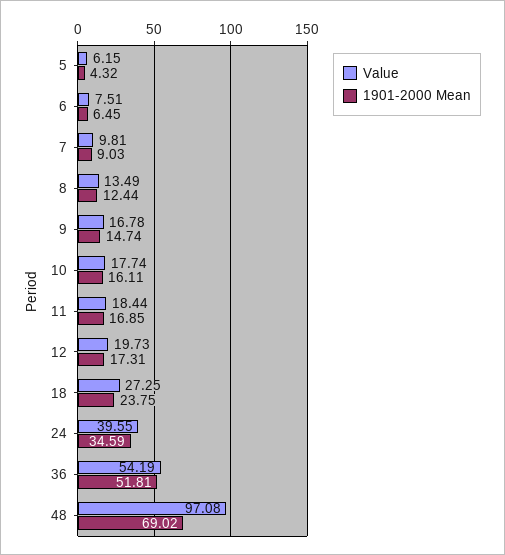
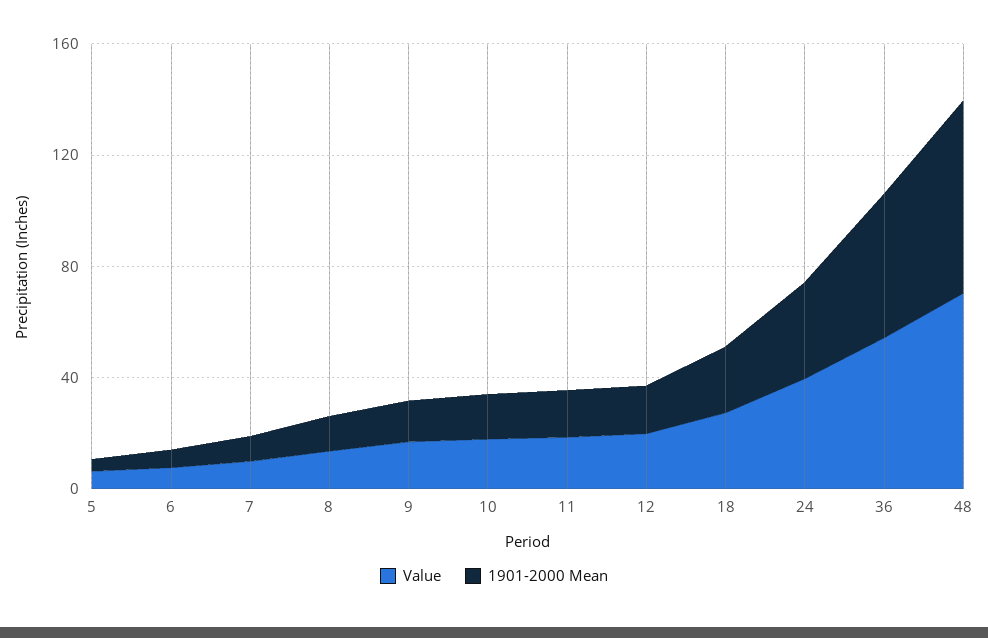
Value, 48: 97.08 -> 70

